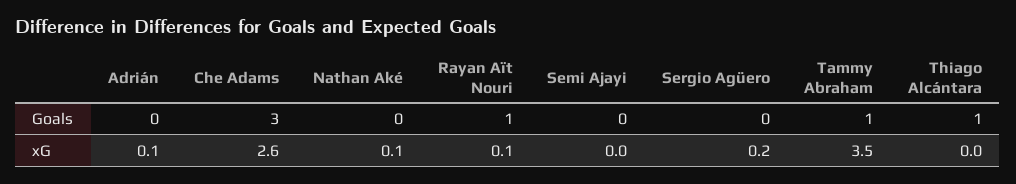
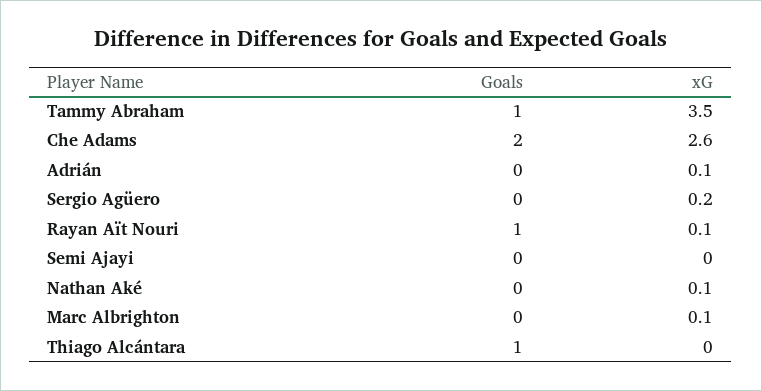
Che Adams, Goals: 3 -> 2
Marc Albrighton, Goals: none -> 0
Marc Albrighton, xG: none -> 0.1

